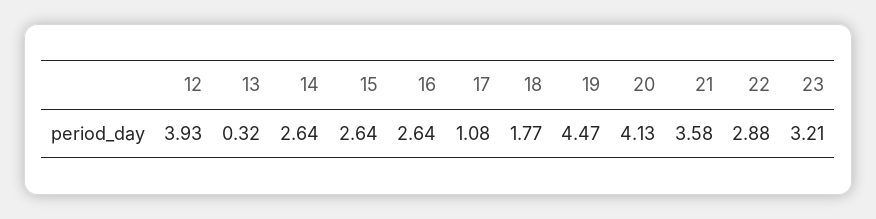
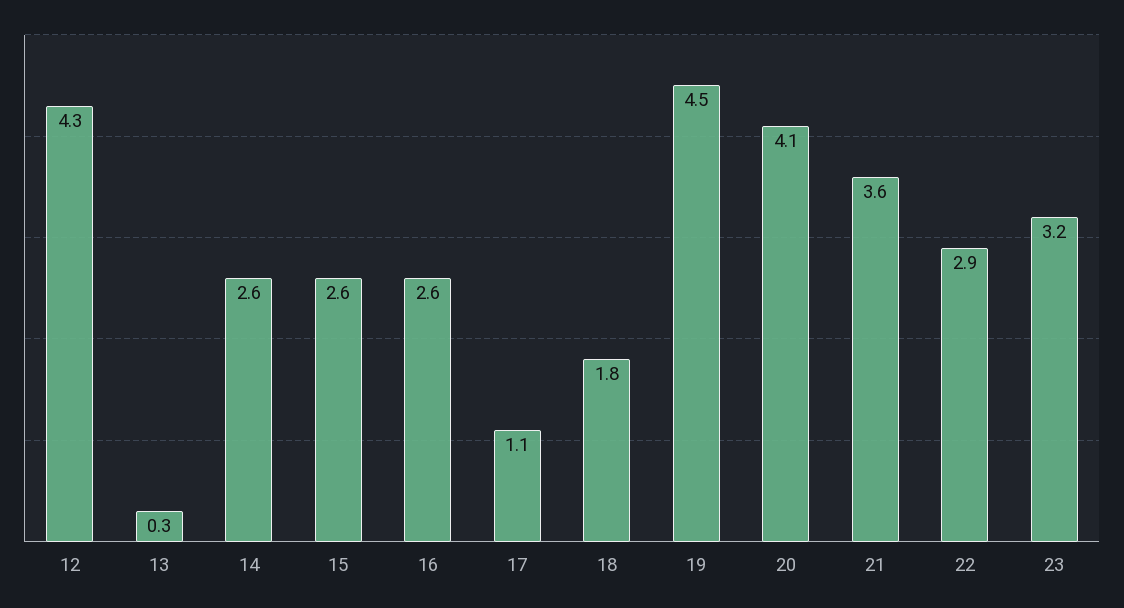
12: 3.93 -> 4.3

